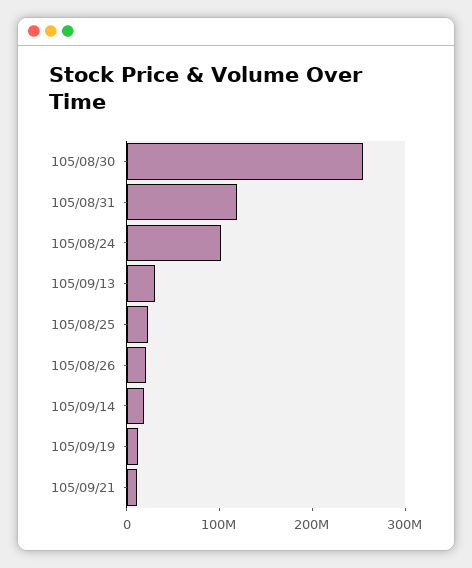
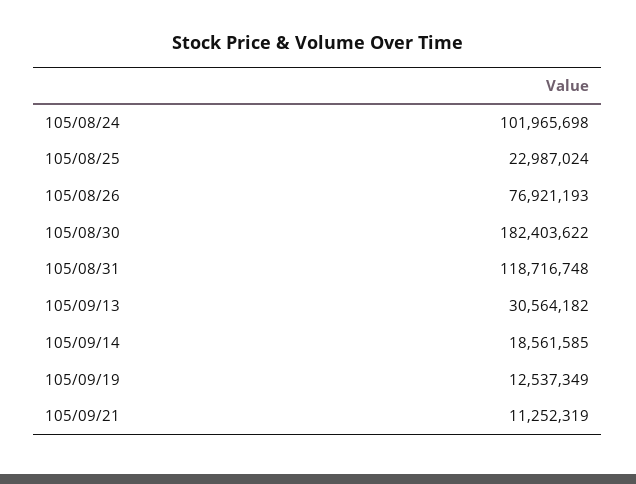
105/08/30: 260000000 -> 182403622
105/08/26: 20000000 -> 76921193

